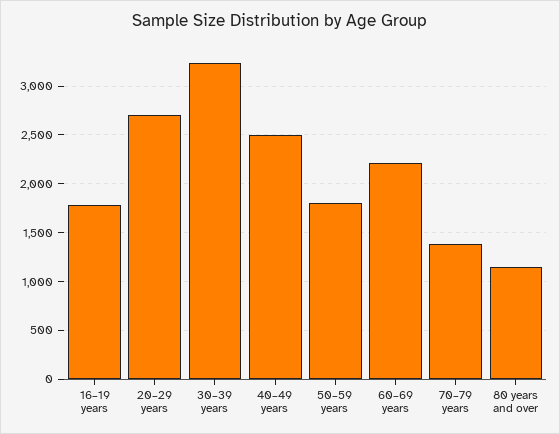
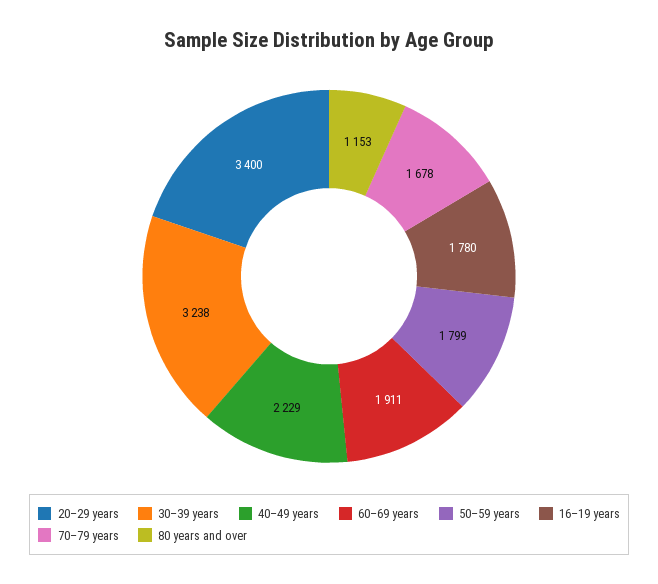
20–29 years: 2700 -> 3400
40–49 years: 2500 -> 2229
60–69 years: 2200 -> 1911
70–79 years: 1400 -> 1678

